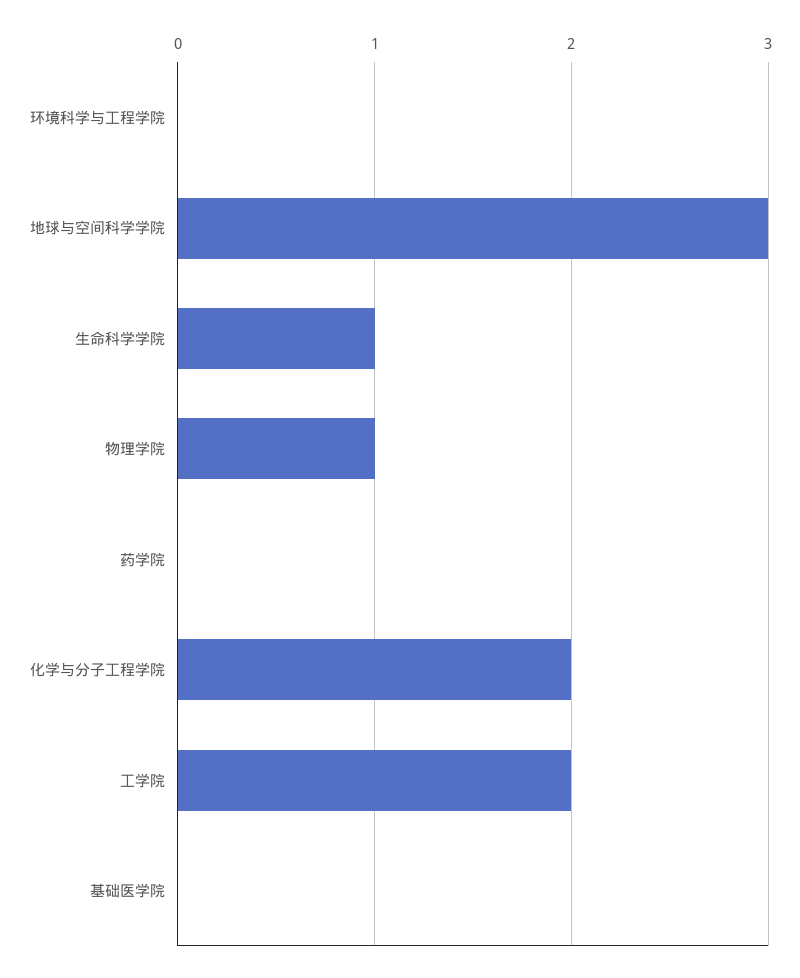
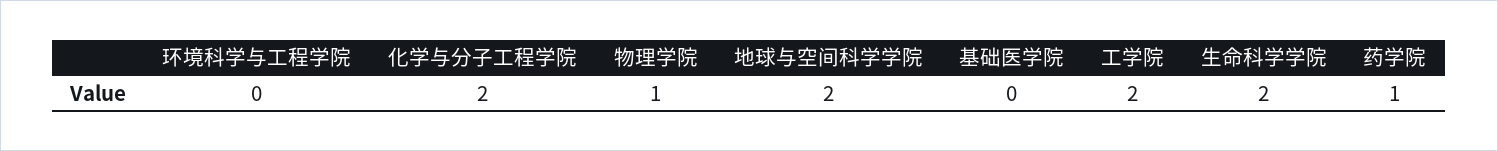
地球与空间科学学院: 3 -> 2
生命科学学院: 1 -> 2
药学院: 0 -> 1

